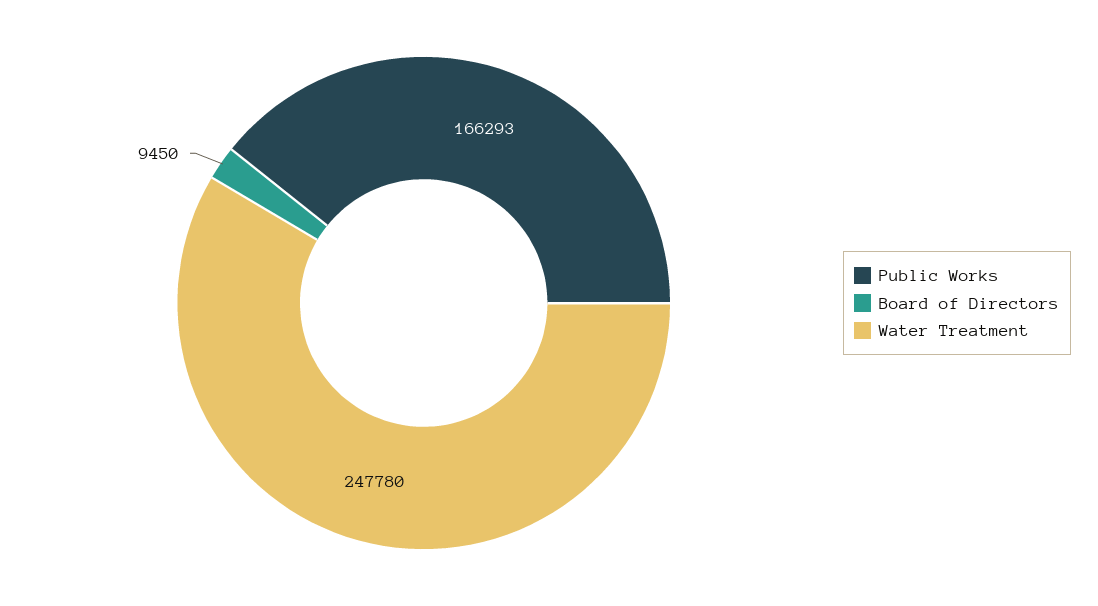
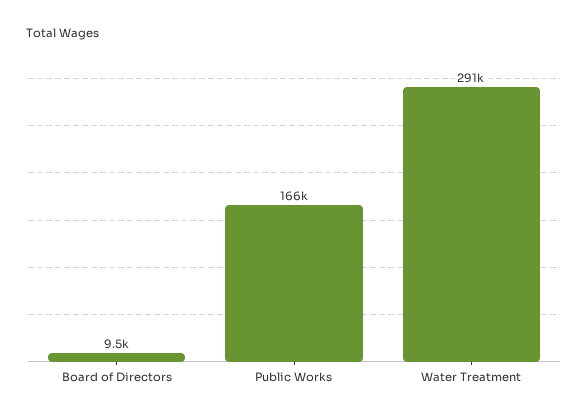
Water Treatment: 247780 -> 291000

